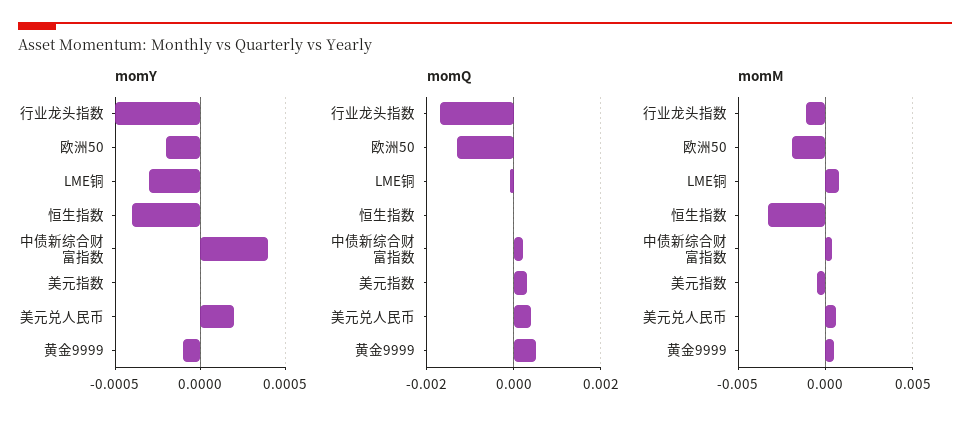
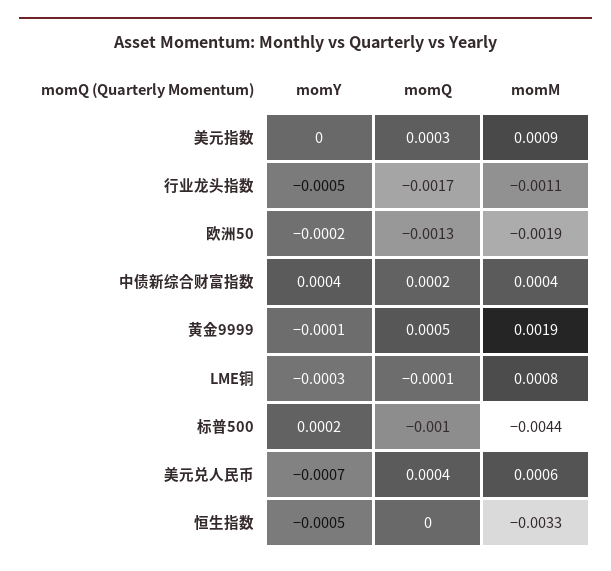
momY, 恒生指数: -0.0004 -> -0.0005
momY, 美元兑人民币: 0.0002 -> -0.0007
momM, 美元指数: -0.0005 -> 0.0009
momM, 黄金9999: 0.0005 -> 0.0019
momY, 标普500: none -> 0.0002
momQ, 标普500: none -> -0.001
momM, 标普500: none -> -0.0044

